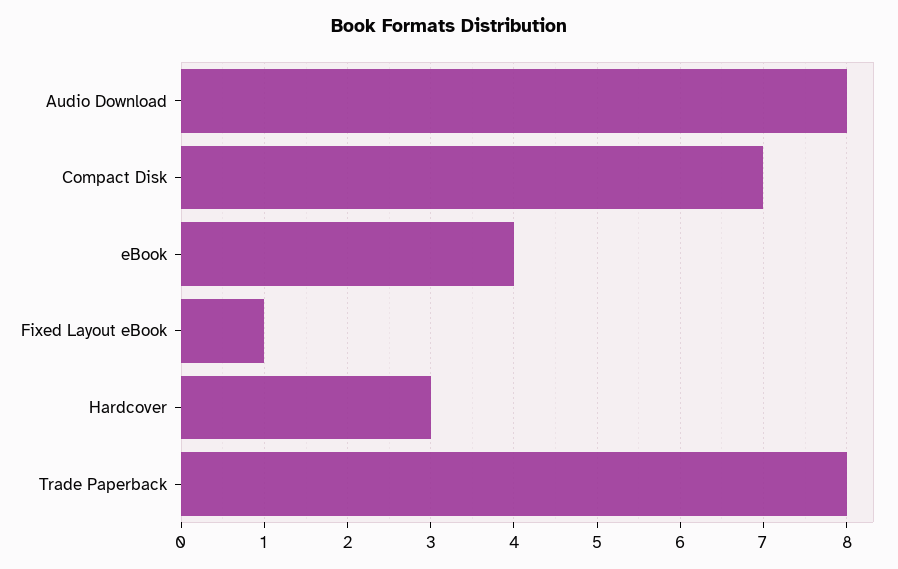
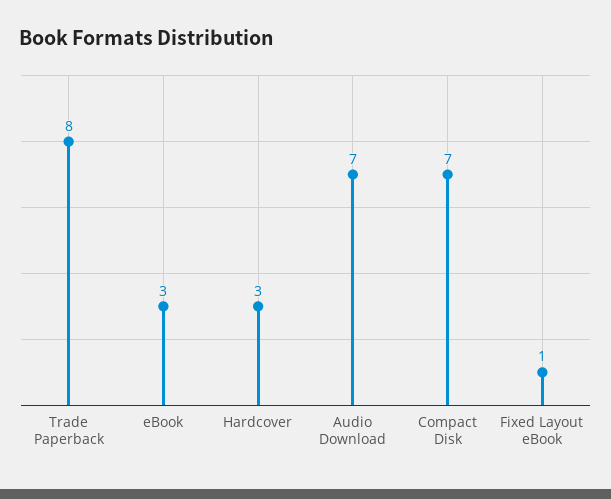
Audio Download: 8 -> 7
eBook: 4 -> 3

